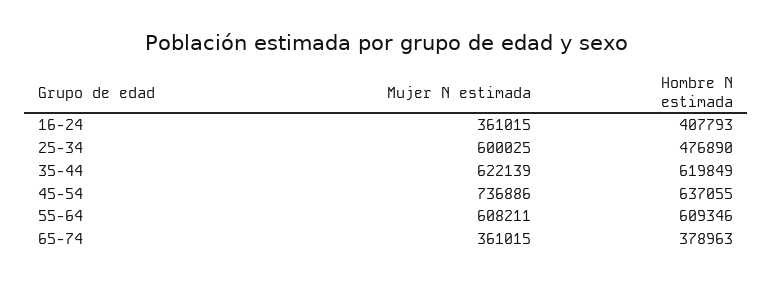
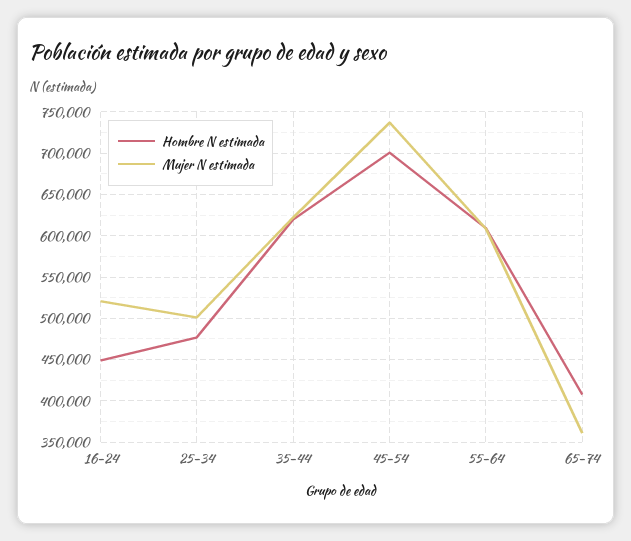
Mujer N estimada, 16-24: 361015 -> 520000
Hombre N estimada, 16-24: 407793 -> 450000
Mujer N estimada, 25-34: 600025 -> 500000
Hombre N estimada, 45-54: 637055 -> 700000
Hombre N estimada, 65-74: 378963 -> 410000

